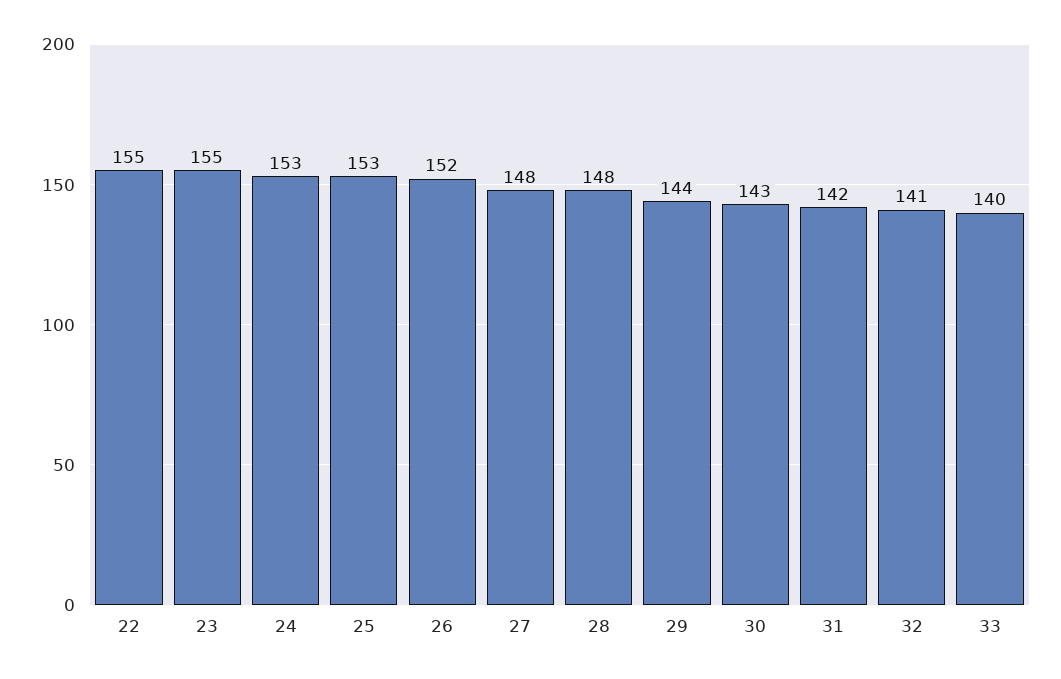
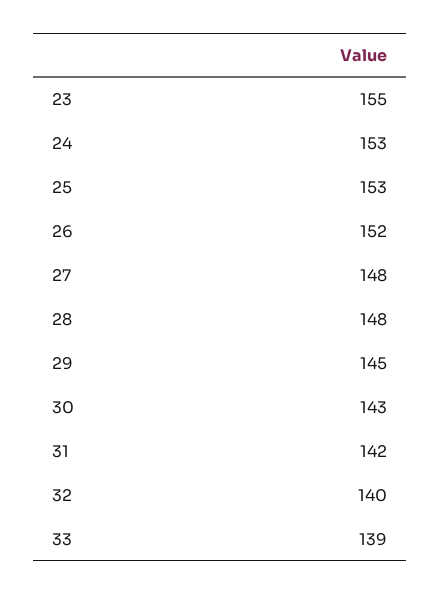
22: 155 -> none
29: 144 -> 145
32: 141 -> 140
33: 140 -> 139

